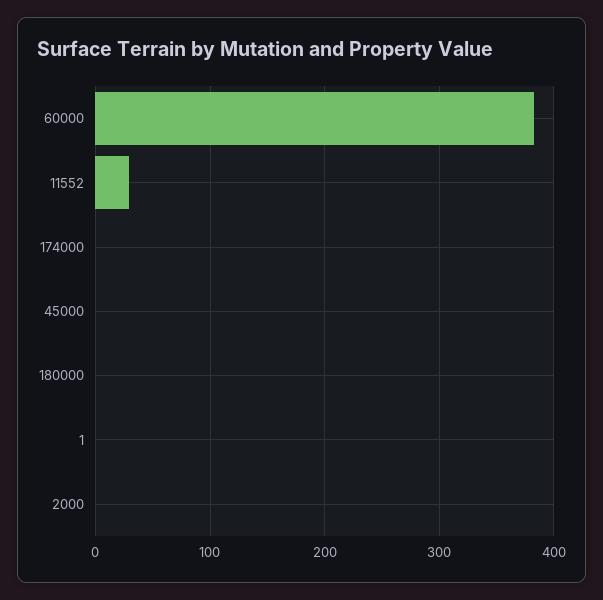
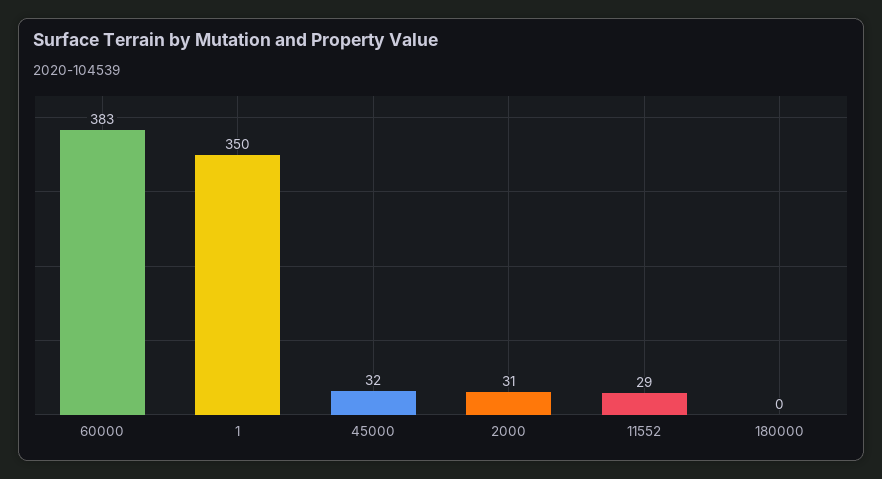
174000: 0 -> none
45000: 0 -> 32
1: 0 -> 350
2000: 0 -> 31

